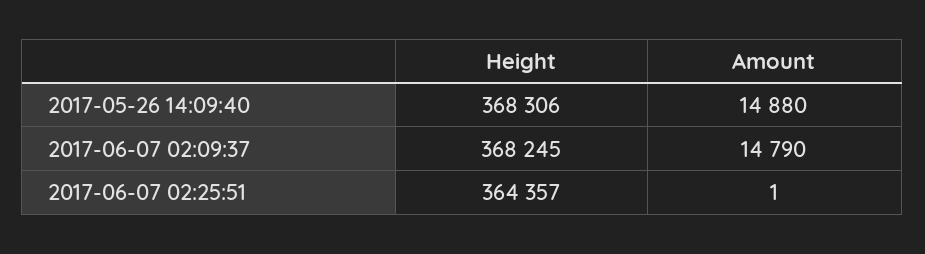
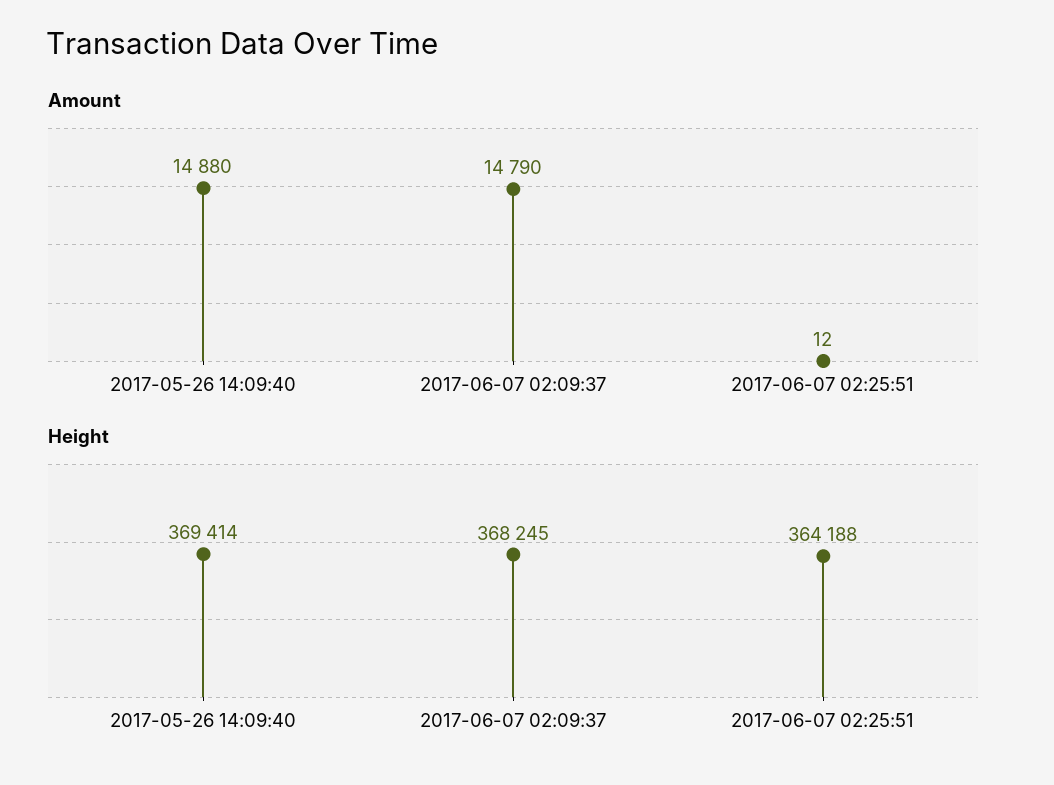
Height, 2017-05-26 14:09:40: 368306 -> 369414
Height, 2017-06-07 02:25:51: 364357 -> 364188
Amount, 2017-06-07 02:25:51: 1 -> 12

